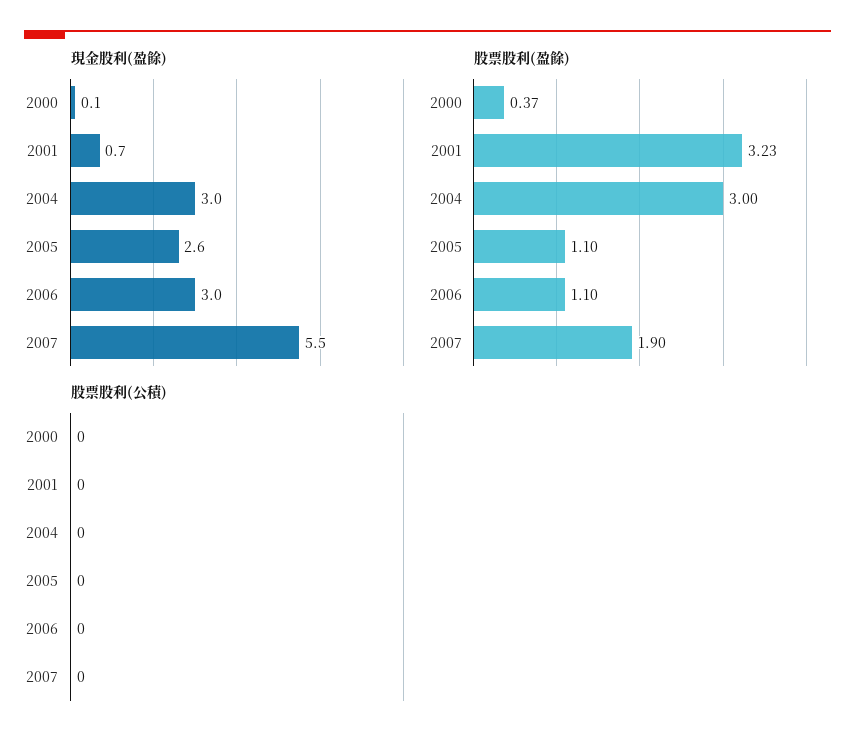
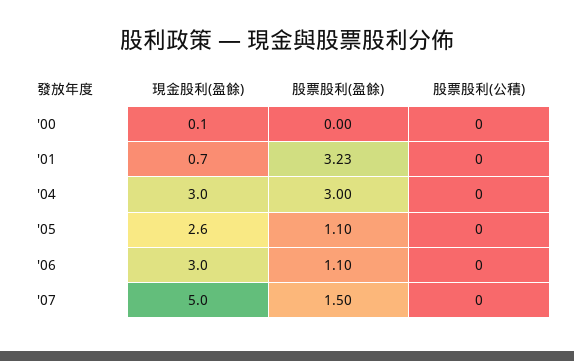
現金股利(盈餘), 2007: 5.5 -> 5
股票股利(盈餘), 2000: 0.37 -> 0
股票股利(盈餘), 2007: 1.9 -> 1.5

